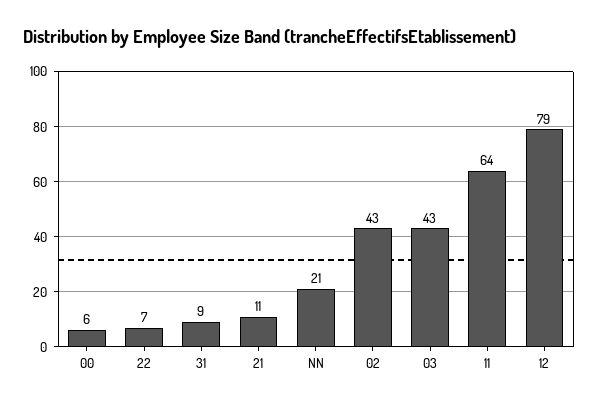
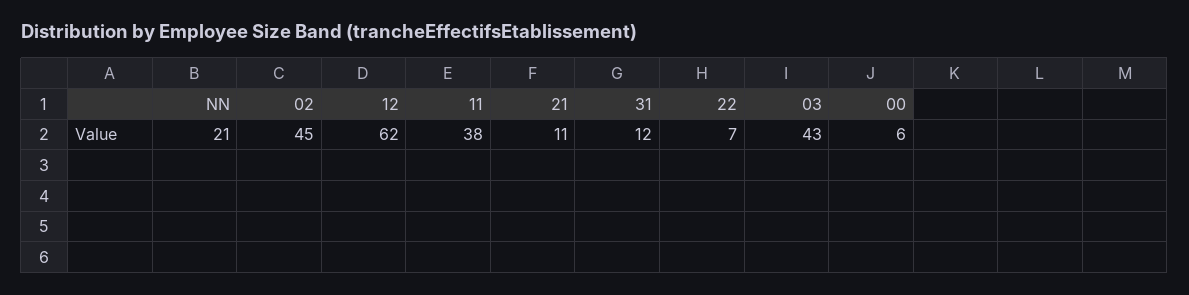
31: 9 -> 12
02: 43 -> 45
11: 64 -> 38
12: 79 -> 62

